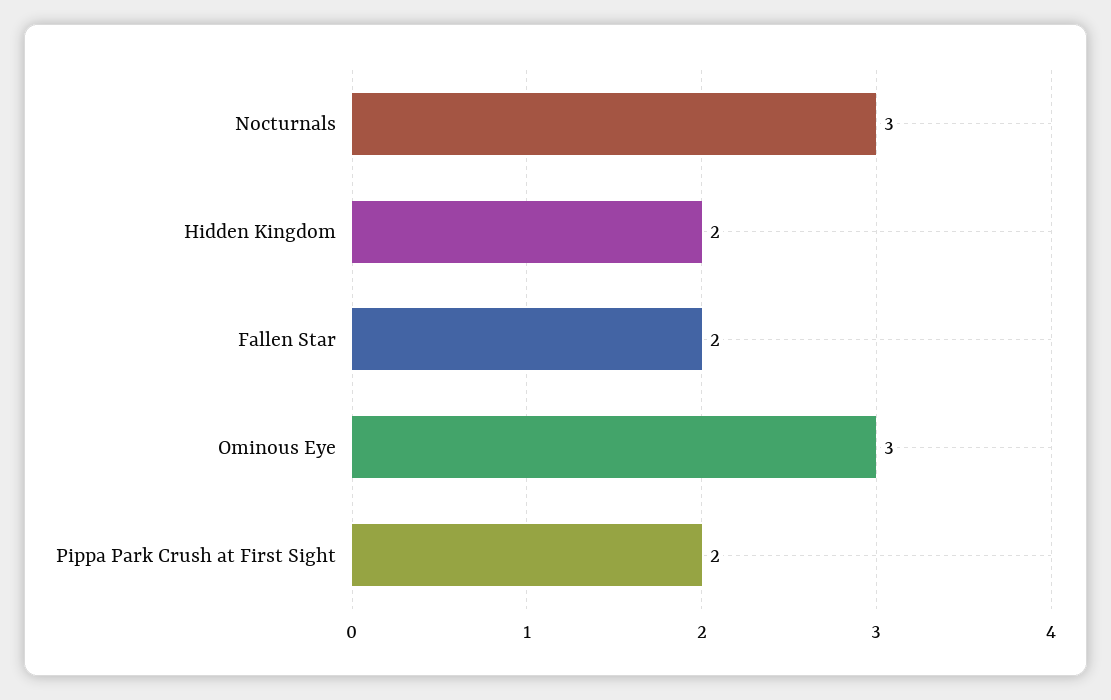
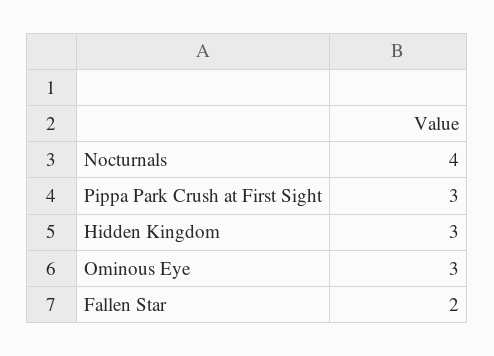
Nocturnals: 3 -> 4
Hidden Kingdom: 2 -> 3
Pippa Park Crush at First Sight: 2 -> 3

